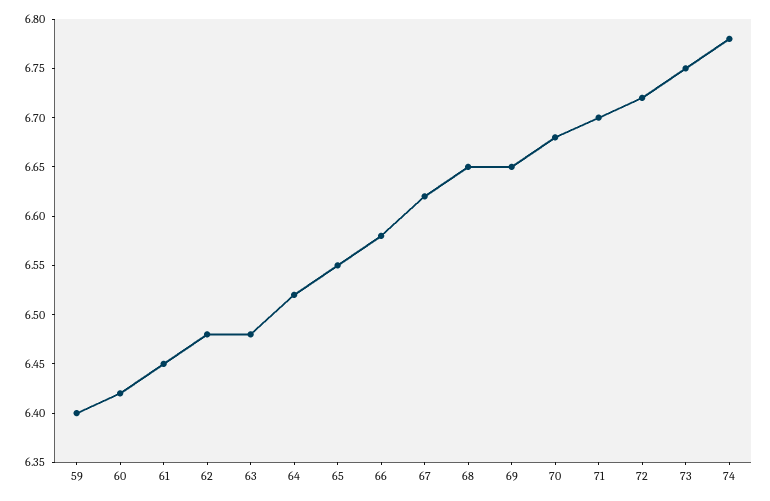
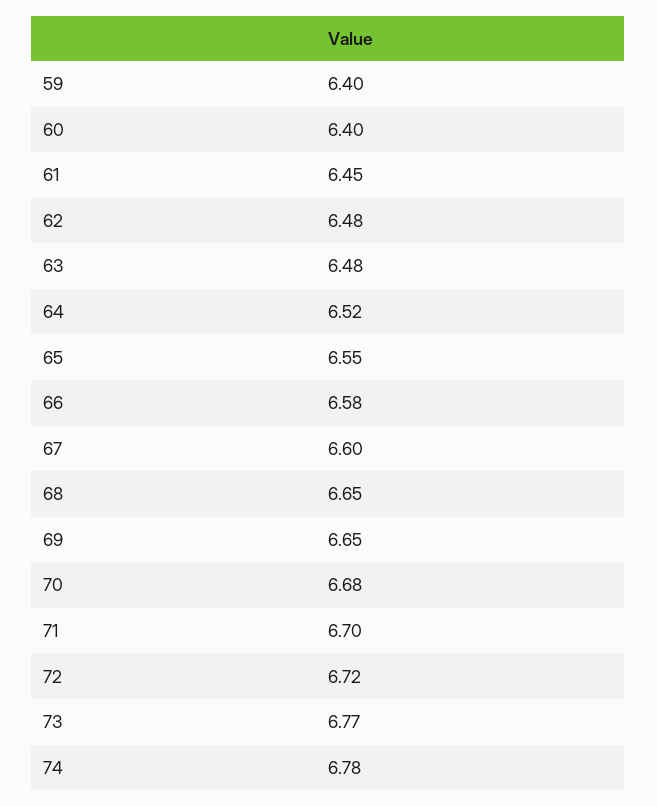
60: 6.42 -> 6.4
67: 6.62 -> 6.6
73: 6.75 -> 6.77

